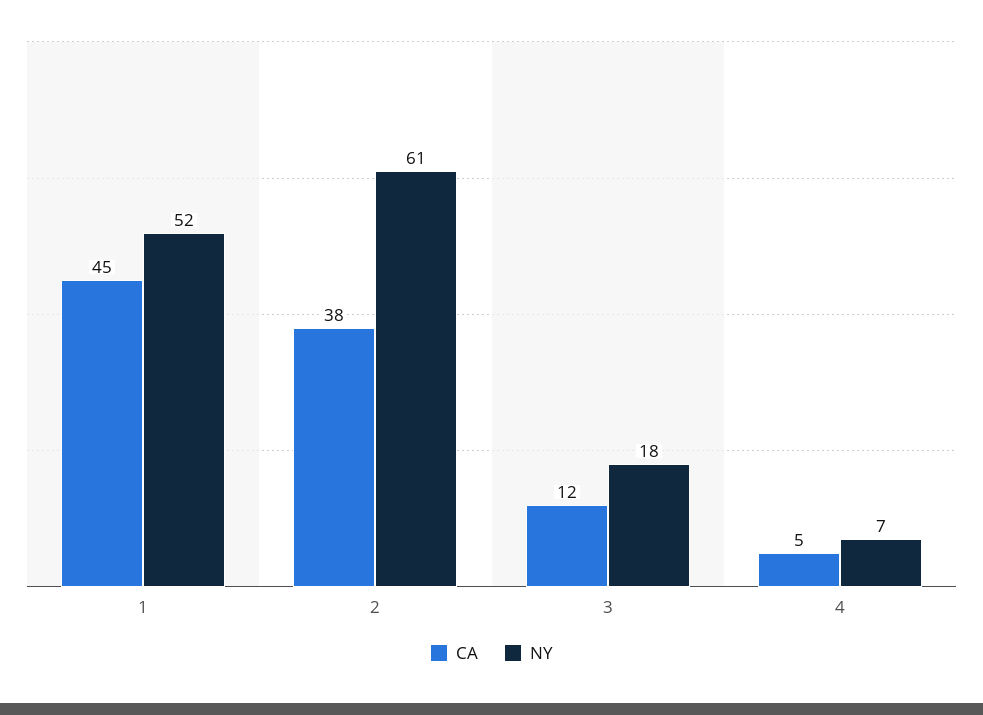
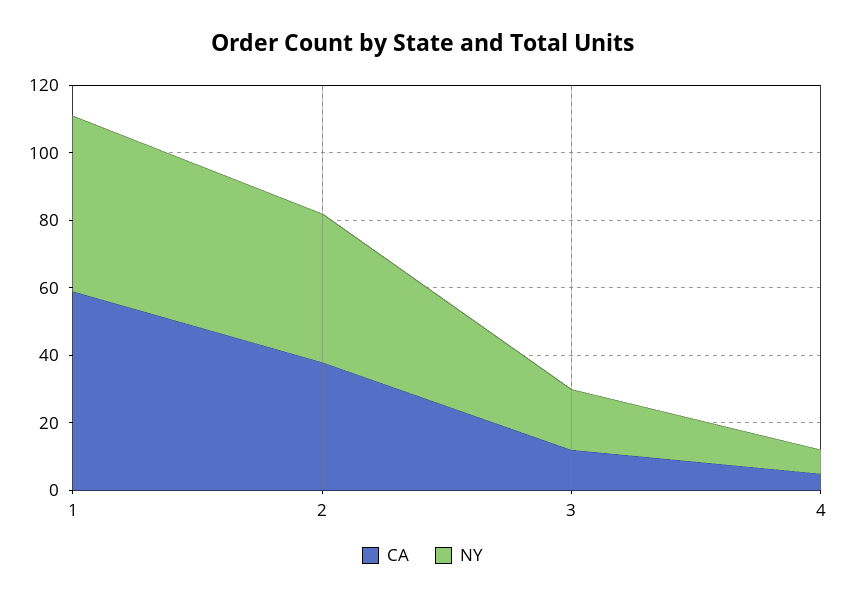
CA, 1: 45 -> 60
NY, 2: 61 -> 45

